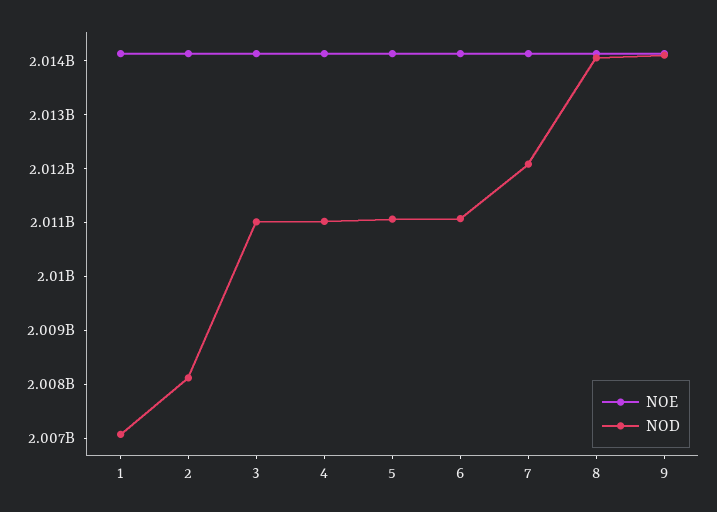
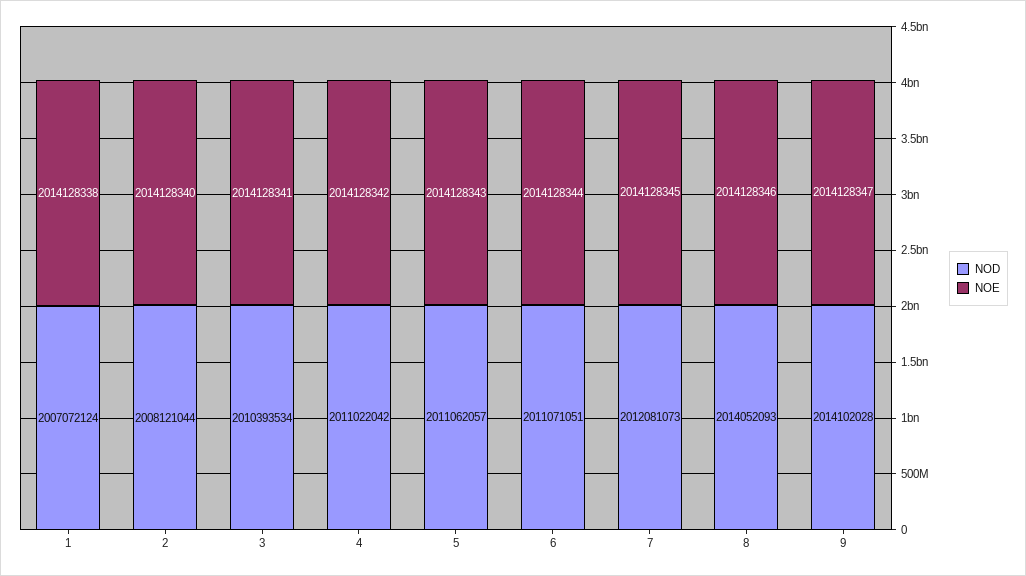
NOD, 3: 2011000000 -> 2010393534

